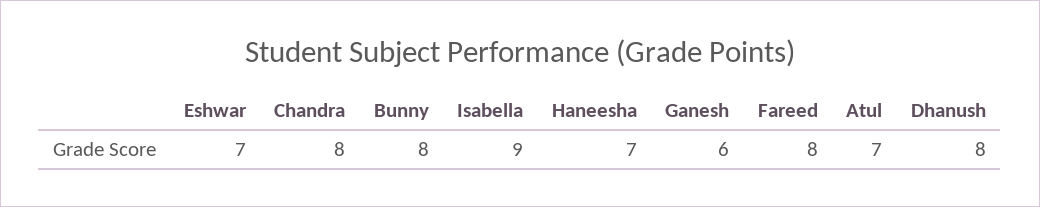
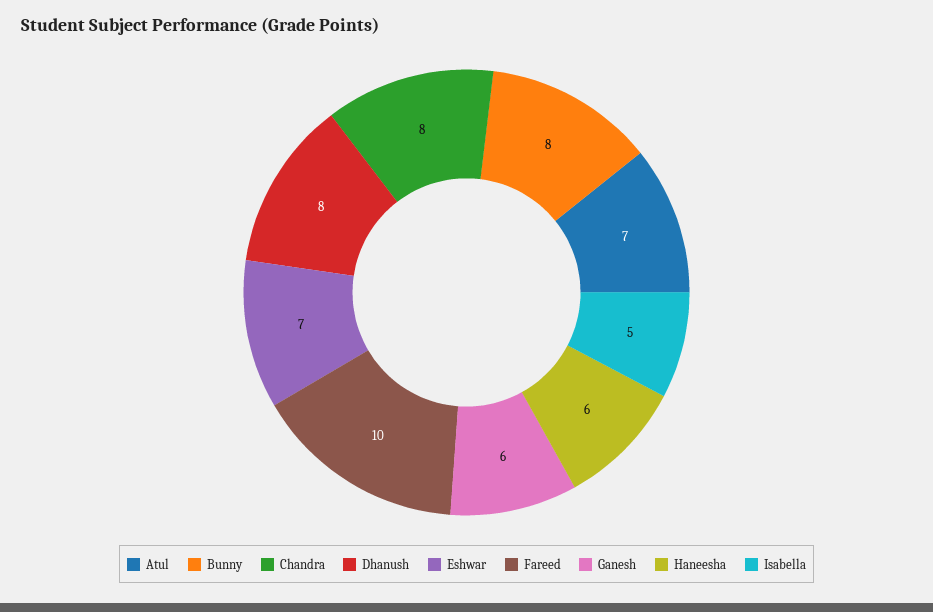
Isabella: 9 -> 5
Haneesha: 7 -> 6
Fareed: 8 -> 10

